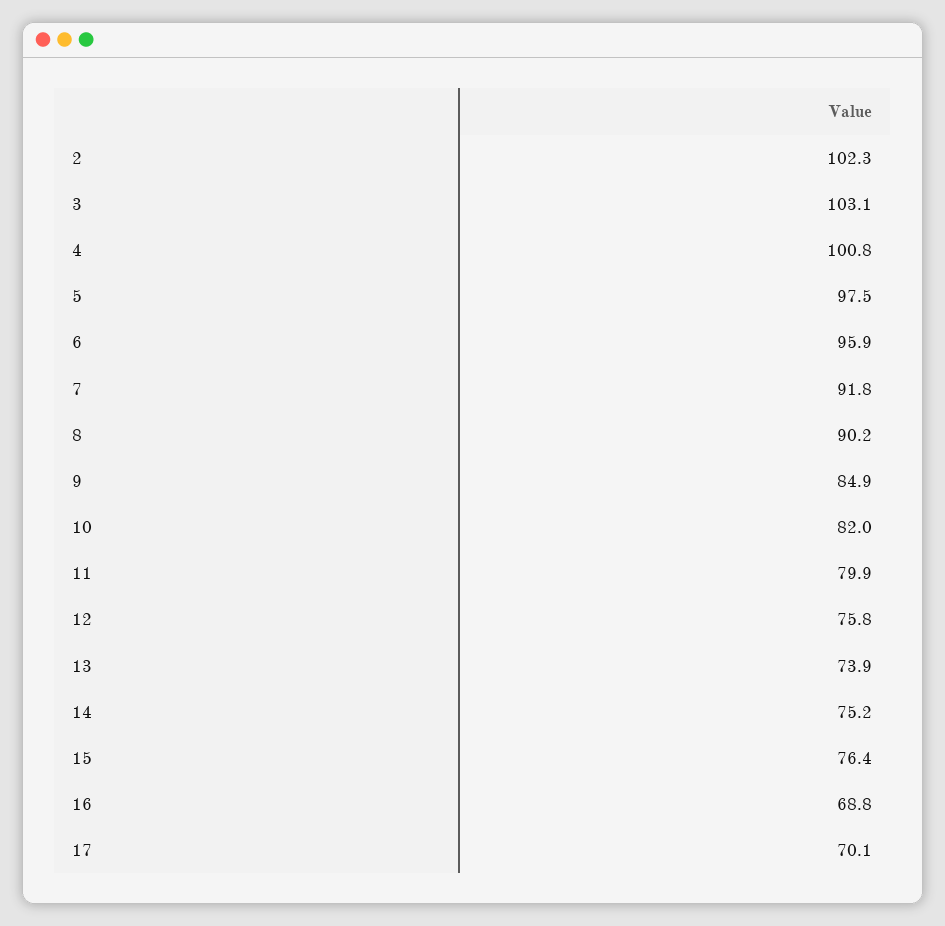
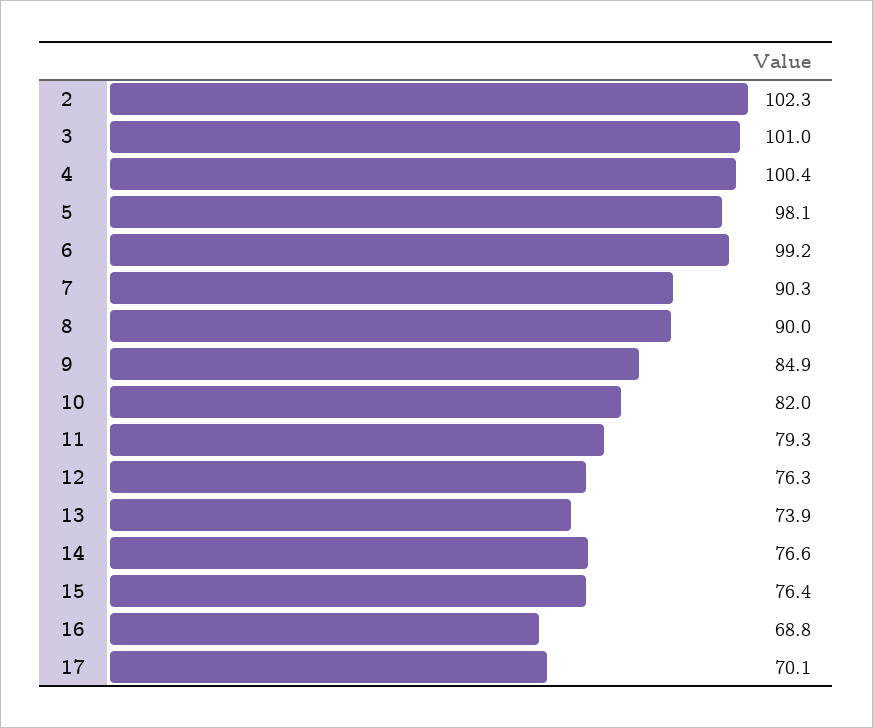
3: 103.1 -> 101
4: 100.8 -> 100.4
5: 97.5 -> 98.1
6: 95.9 -> 99.2
7: 91.8 -> 90.3
8: 90.2 -> 90
11: 79.9 -> 79.3
12: 75.8 -> 76.3
14: 75.2 -> 76.6

